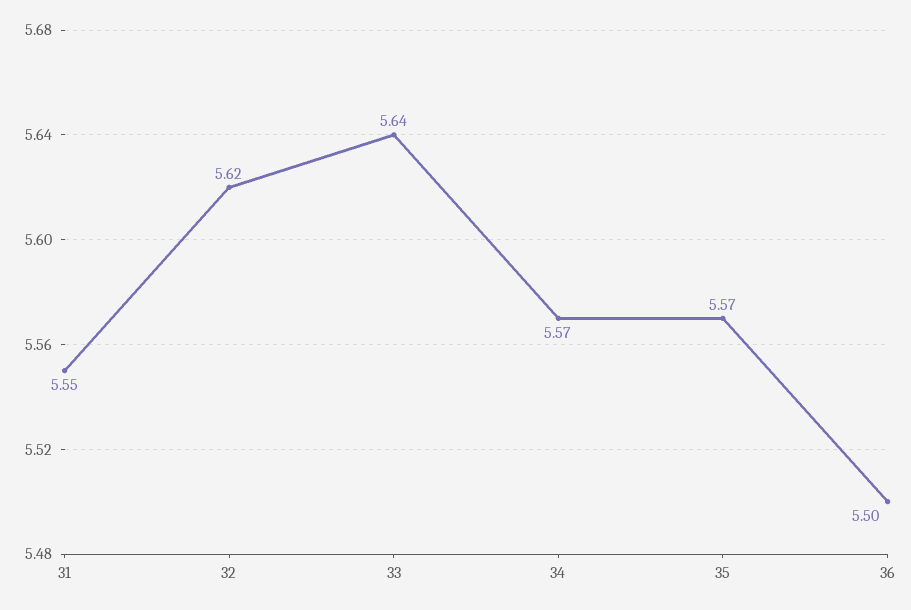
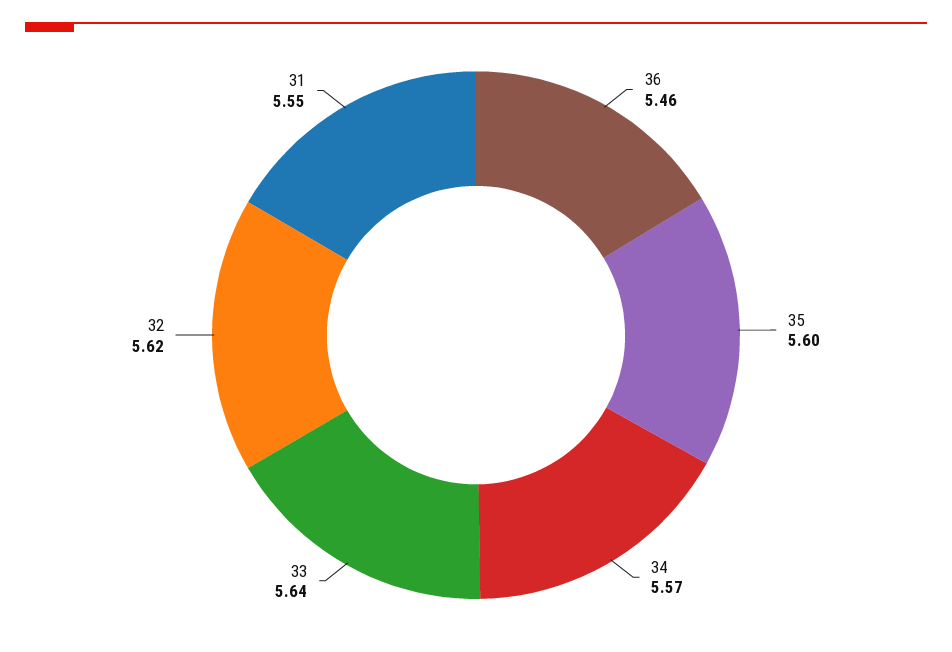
35: 5.57 -> 5.6
36: 5.5 -> 5.46

